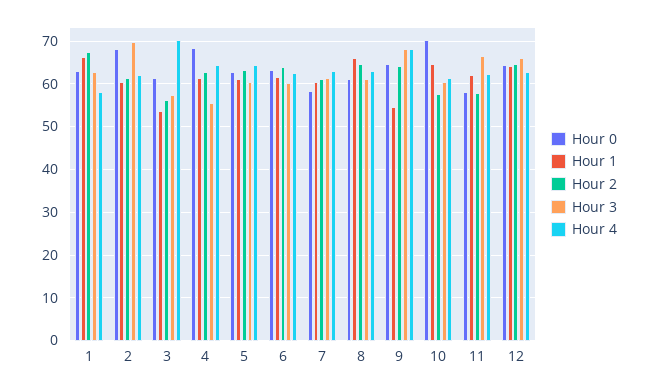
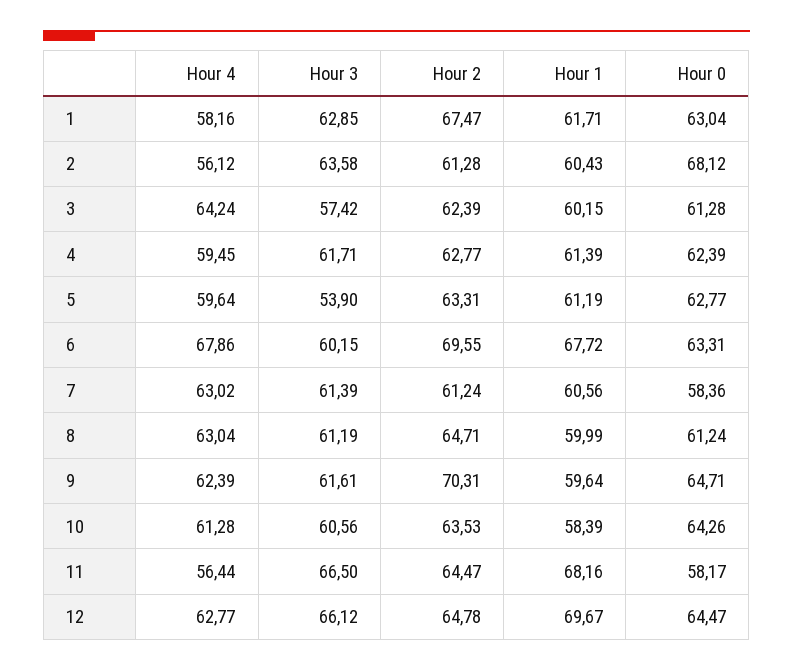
Hour 1, 1: 66 -> 61.71
Hour 3, 2: 70 -> 63.58
Hour 4, 2: 62 -> 56.12
Hour 1, 3: 54 -> 60.15
Hour 2, 3: 56 -> 62.39
Hour 4, 3: 70 -> 64.24
Hour 0, 4: 68 -> 62.39
Hour 3, 4: 56 -> 61.71
Hour 4, 4: 64 -> 59.45
Hour 3, 5: 60 -> 53.9
Hour 4, 5: 64 -> 59.64
Hour 1, 6: 62 -> 67.72
Hour 2, 6: 64 -> 69.55
Hour 4, 6: 62 -> 67.86
Hour 1, 8: 66 -> 59.99
Hour 1, 9: 54 -> 59.64
Hour 2, 9: 64 -> 70.31
Hour 3, 9: 68 -> 61.61
Hour 4, 9: 68 -> 62.39
Hour 0, 10: 70 -> 64.26
Hour 1, 10: 64 -> 58.39
Hour 2, 10: 58 -> 63.53
Hour 1, 11: 62 -> 68.16
Hour 2, 11: 58 -> 64.47
Hour 4, 11: 62 -> 56.44
Hour 1, 12: 64 -> 69.67

